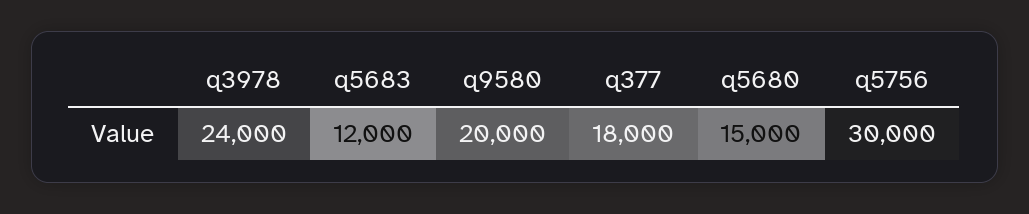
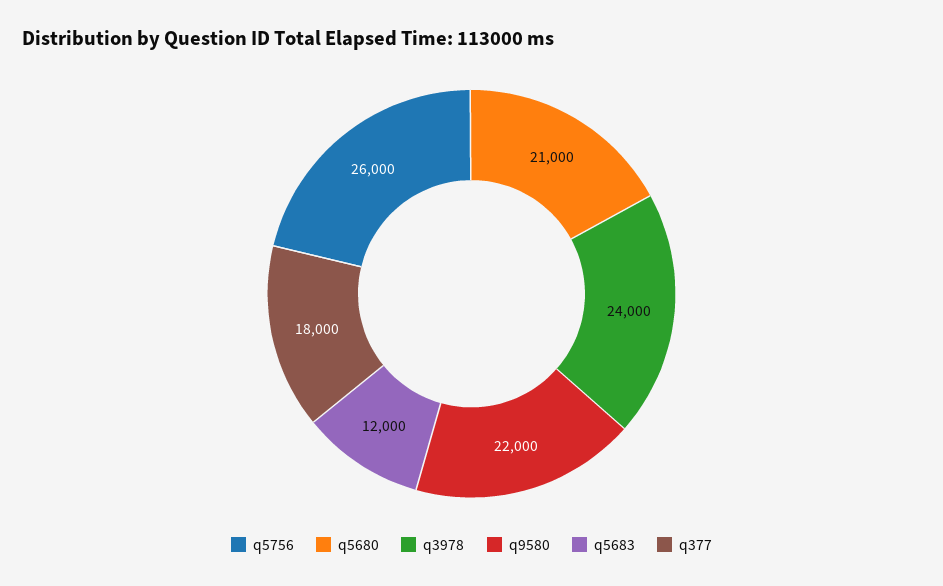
q9580: 20000 -> 22000
q5680: 15000 -> 21000
q5756: 30000 -> 26000

